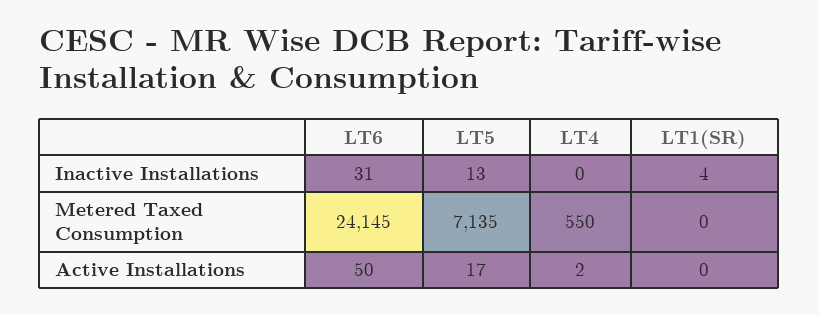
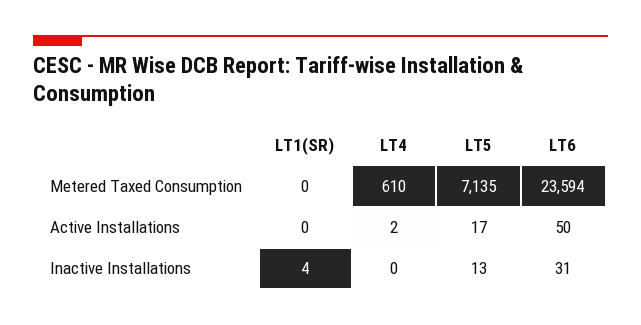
LT6, Metered Taxed Consumption: 24145 -> 23594
LT4, Metered Taxed Consumption: 550 -> 610

